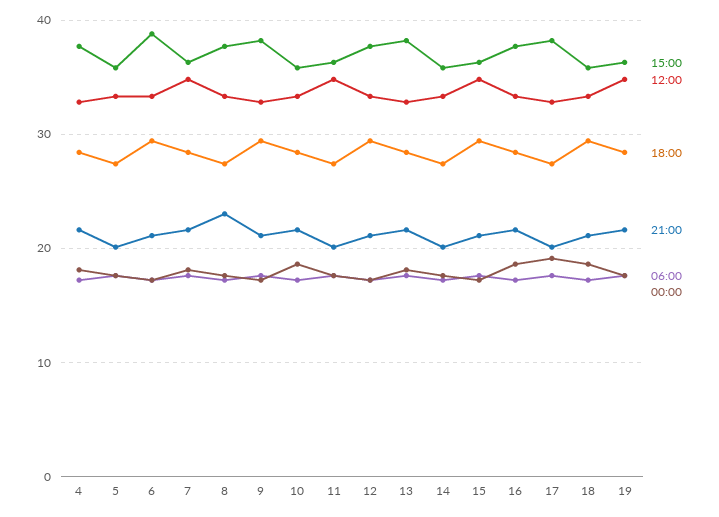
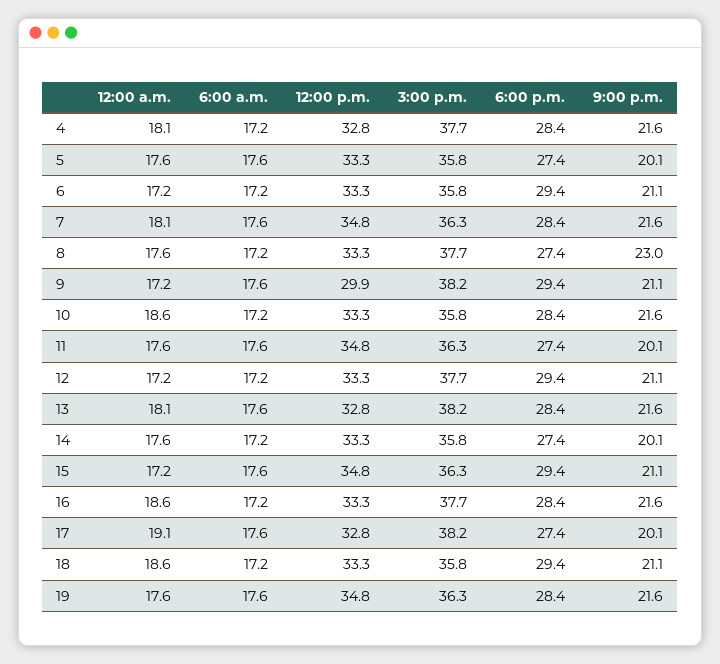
15:00, 6: 39 -> 35.8
12:00, 9: 33 -> 29.9

